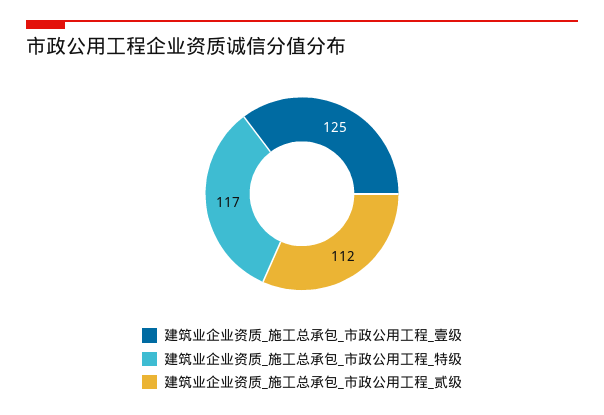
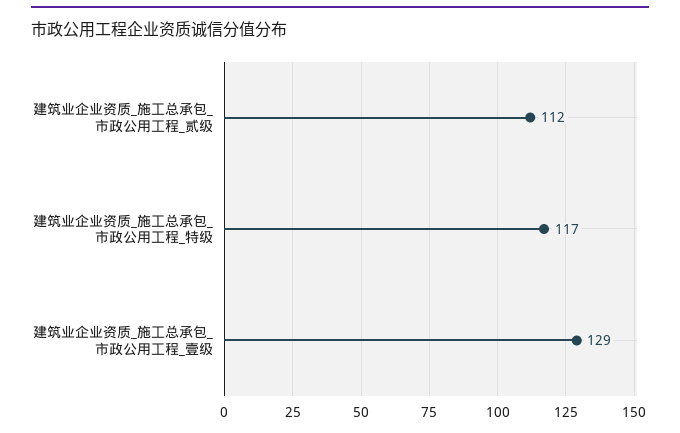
建筑业企业资质_施工总承包_市政公用工程_壹级: 125 -> 129

